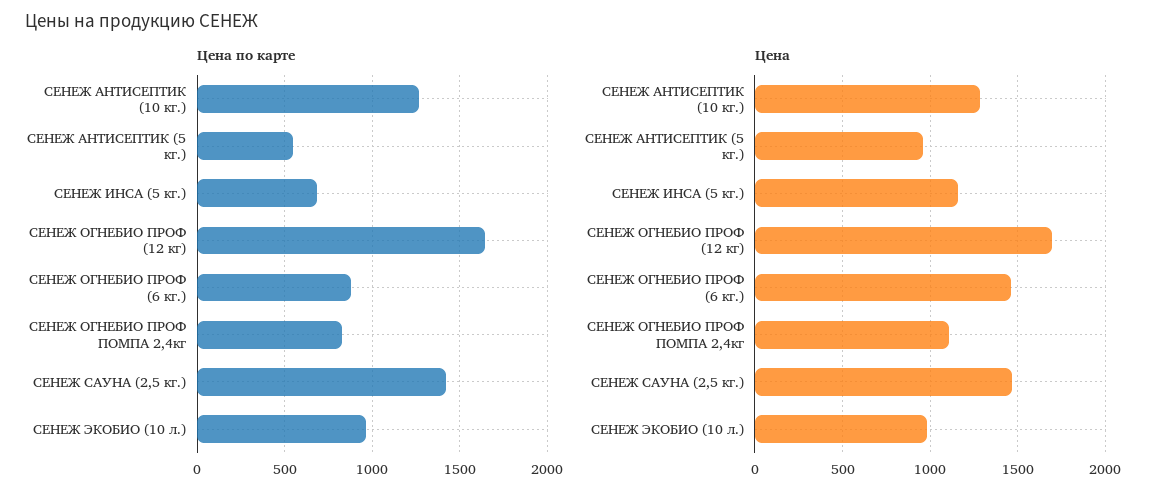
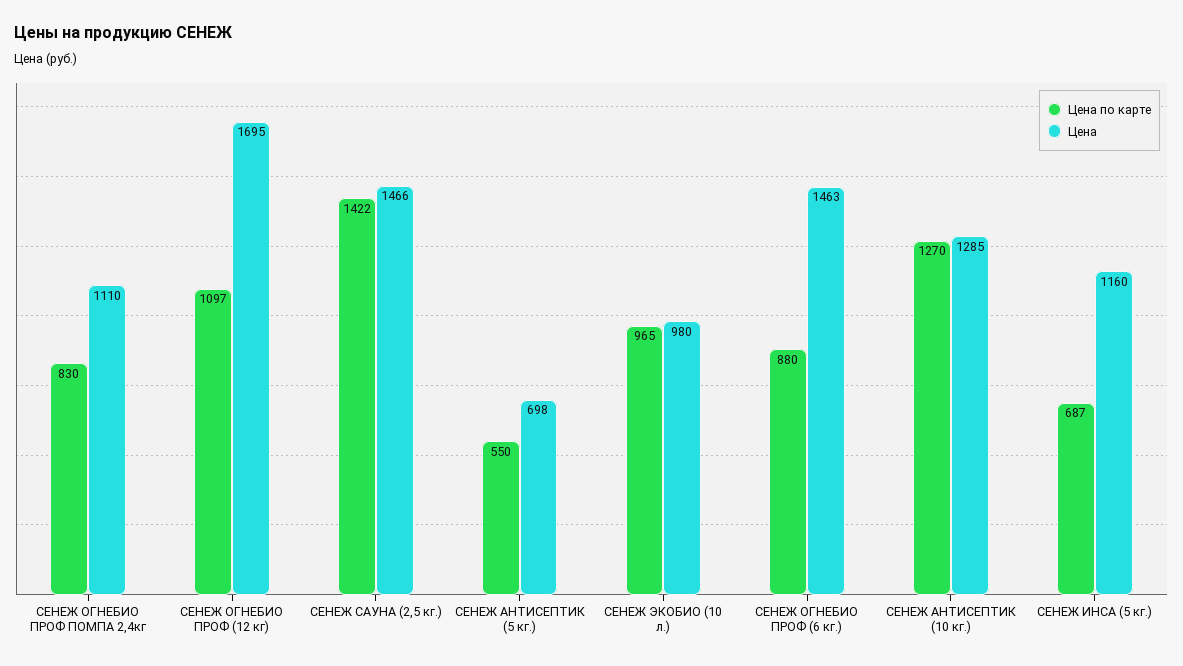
Цена по карте, СЕНЕЖ ОГНЕБИО ПРОФ (12 кг): 1650 -> 1097
Цена, СЕНЕЖ АНТИСЕПТИК (5 кг.): 950 -> 698

